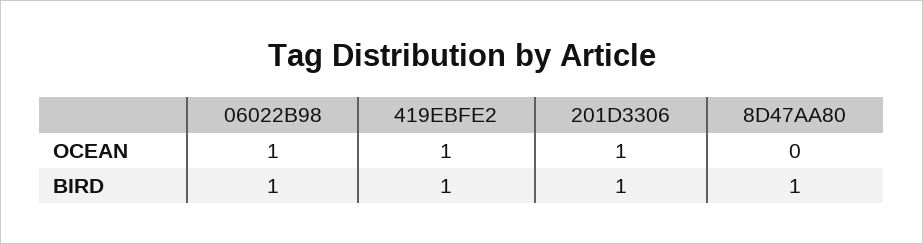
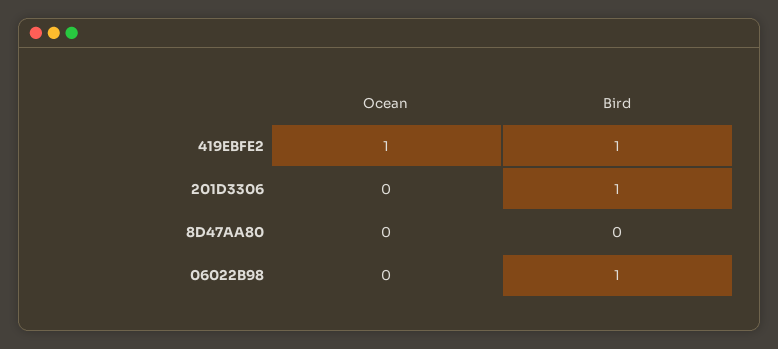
06022B98, OCEAN: 1 -> 0
201D3306, OCEAN: 1 -> 0
8D47AA80, BIRD: 1 -> 0

